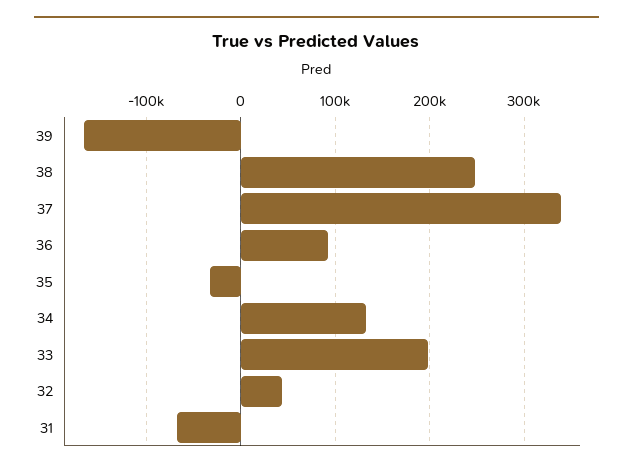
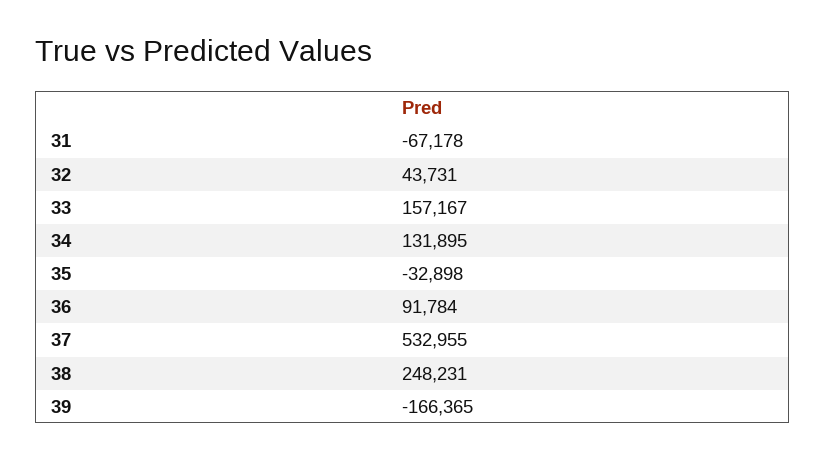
37: 340000 -> 532955
33: 200000 -> 157167

